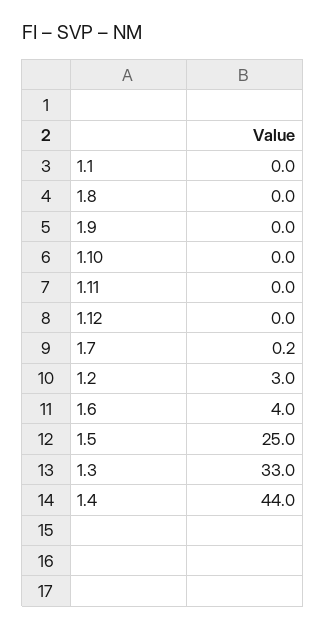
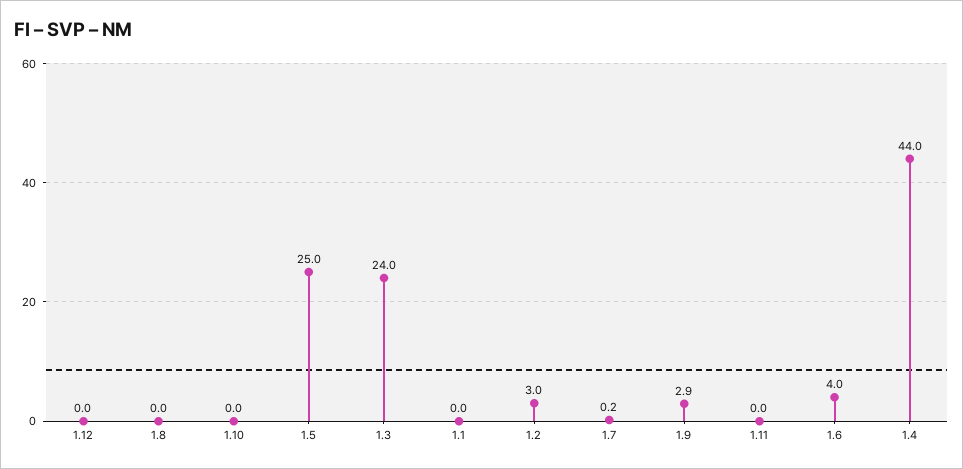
1.9: 0 -> 2.9
1.3: 33 -> 24

